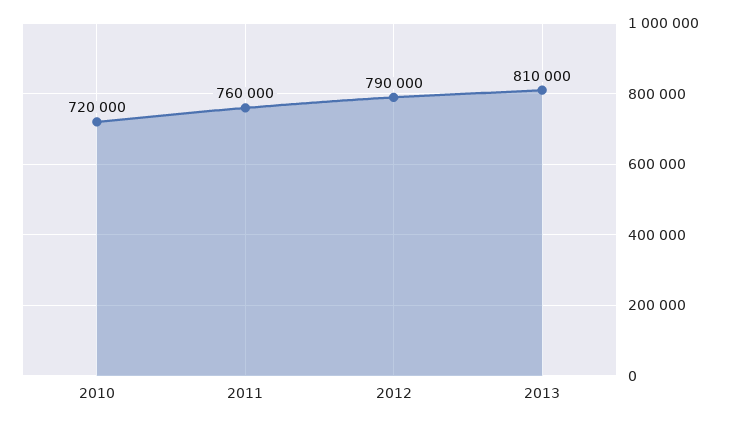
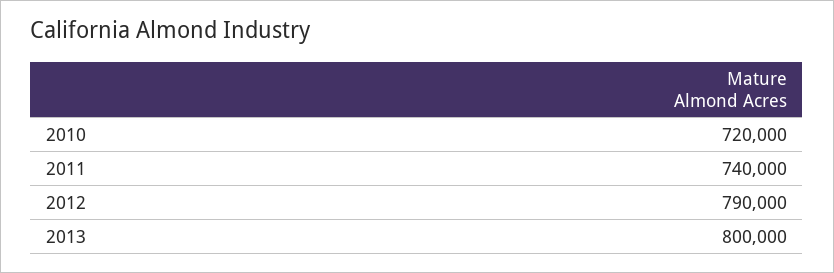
2011: 760000 -> 740000
2013: 810000 -> 800000

